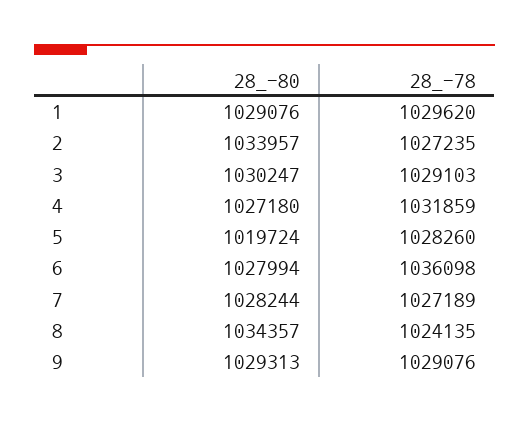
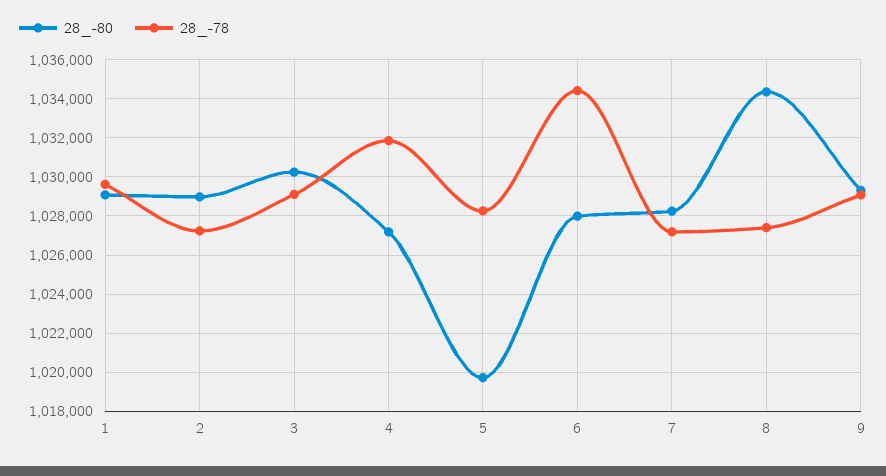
28_-80, 2: 1033957 -> 1029000
28_-78, 6: 1036098 -> 1034500
28_-78, 8: 1024135 -> 1027500

